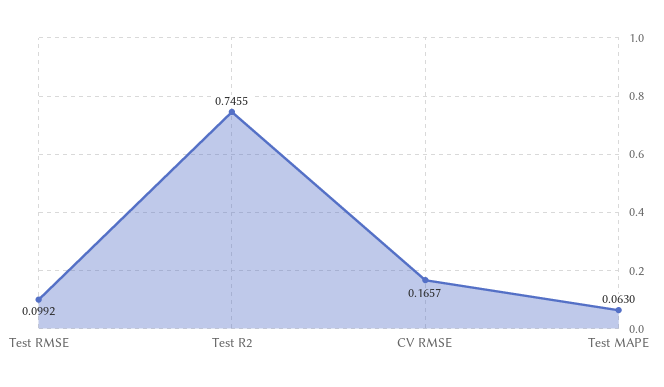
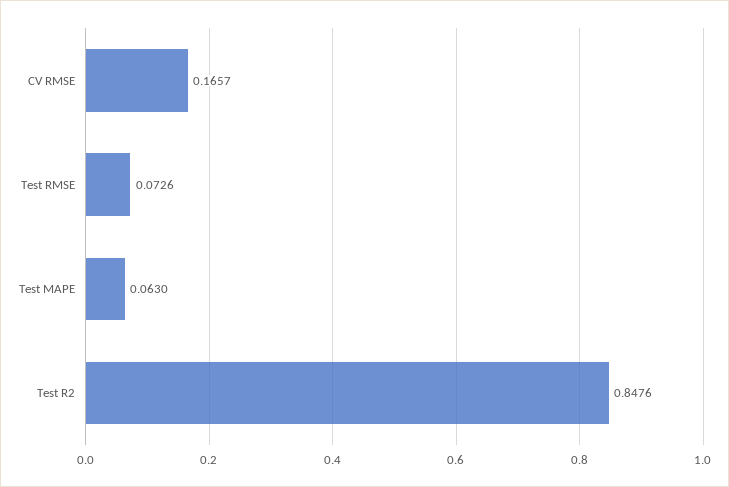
Test RMSE: 0.0992 -> 0.0726
Test R2: 0.7455 -> 0.8476

